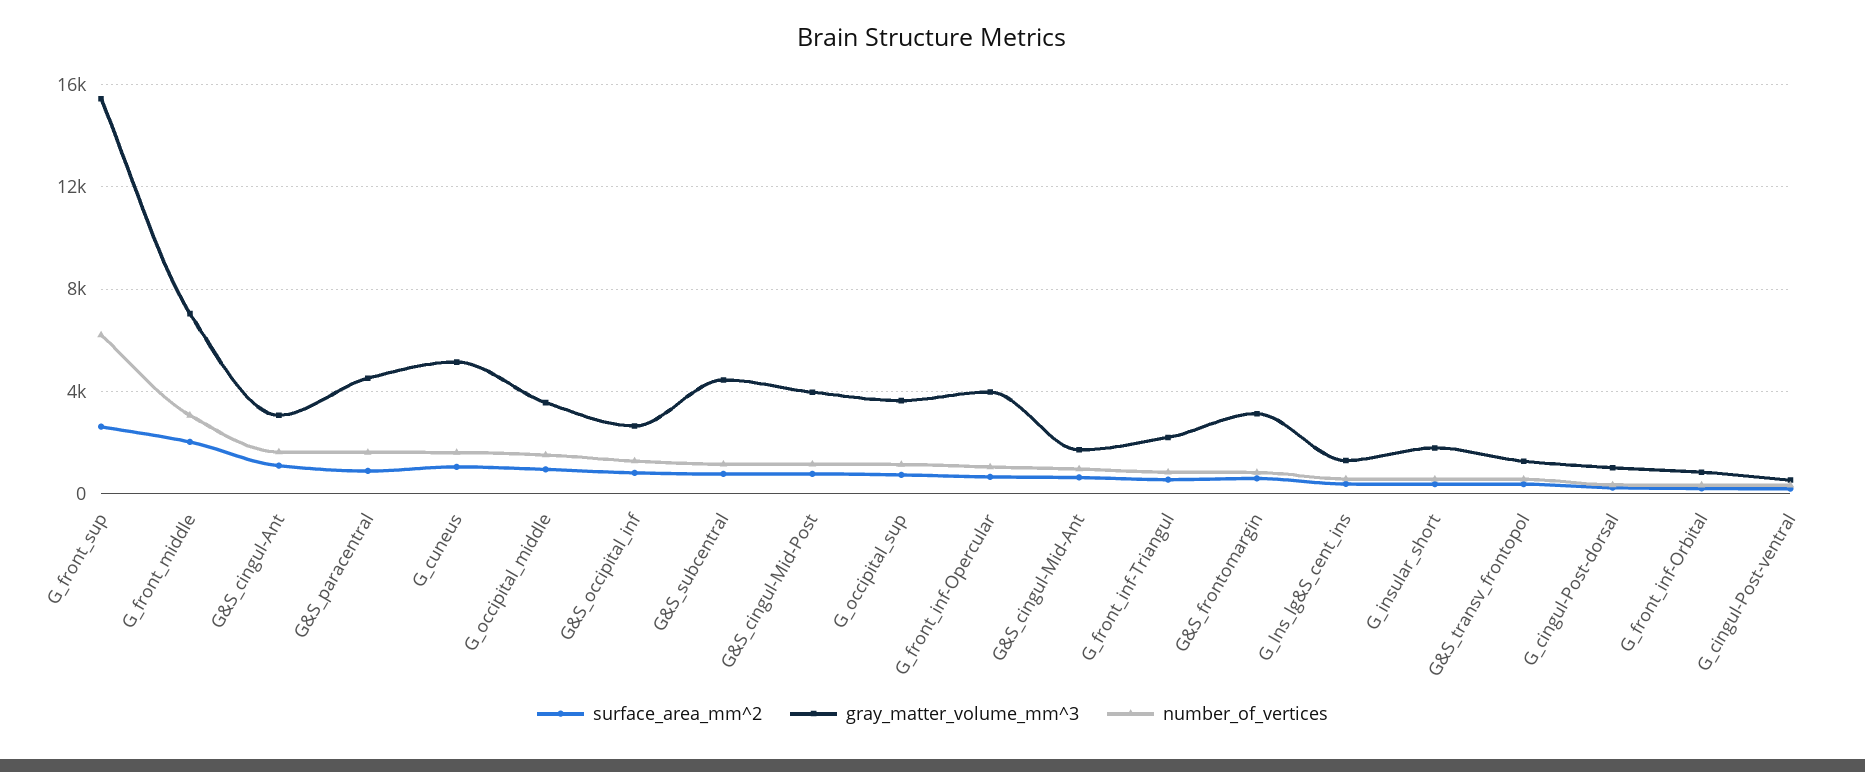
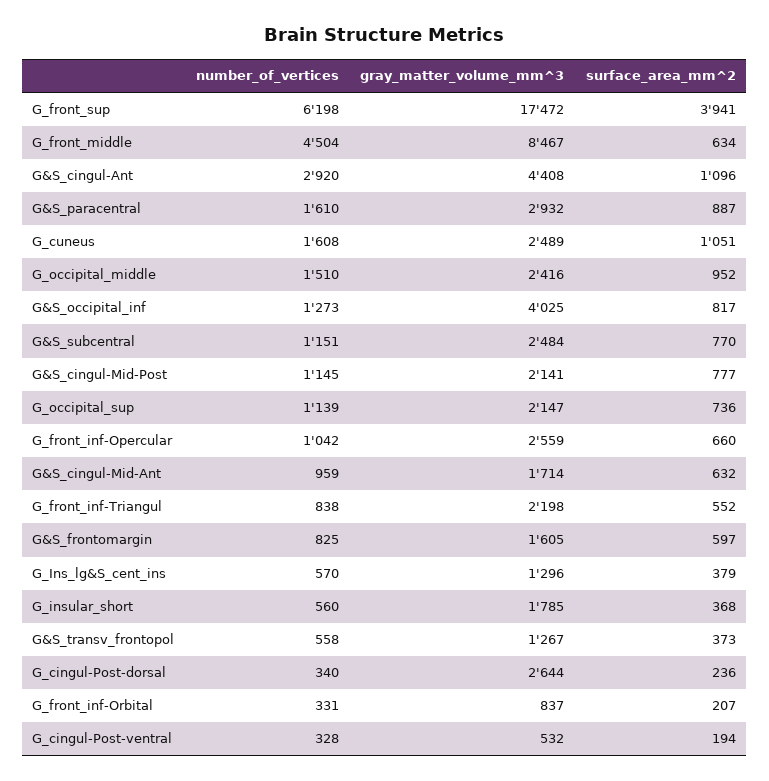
surface_area_mm^2, G_front_sup: 2500 -> 3941
gray_matter_volume_mm^3, G_front_sup: 15500 -> 17472
surface_area_mm^2, G_front_middle: 2000 -> 634
gray_matter_volume_mm^3, G_front_middle: 7000 -> 8467
number_of_vertices, G_front_middle: 3000 -> 4504
gray_matter_volume_mm^3, G&S_cingul-Ant: 3000 -> 4408
number_of_vertices, G&S_cingul-Ant: 1500 -> 2920
gray_matter_volume_mm^3, G&S_paracentral: 4500 -> 2932
gray_matter_volume_mm^3, G_cuneus: 5000 -> 2489
gray_matter_volume_mm^3, G_occipital_middle: 3500 -> 2416
gray_matter_volume_mm^3, G&S_occipital_inf: 2500 -> 4025
gray_matter_volume_mm^3, G&S_subcentral: 4500 -> 2484
gray_matter_volume_mm^3, G&S_cingul-Mid-Post: 4000 -> 2141
gray_matter_volume_mm^3, G_occipital_sup: 3500 -> 2147
gray_matter_volume_mm^3, G_front_inf-Opercular: 4000 -> 2559
gray_matter_volume_mm^3, G&S_frontomargin: 3000 -> 1605
gray_matter_volume_mm^3, G_cingul-Post-dorsal: 1000 -> 2644

